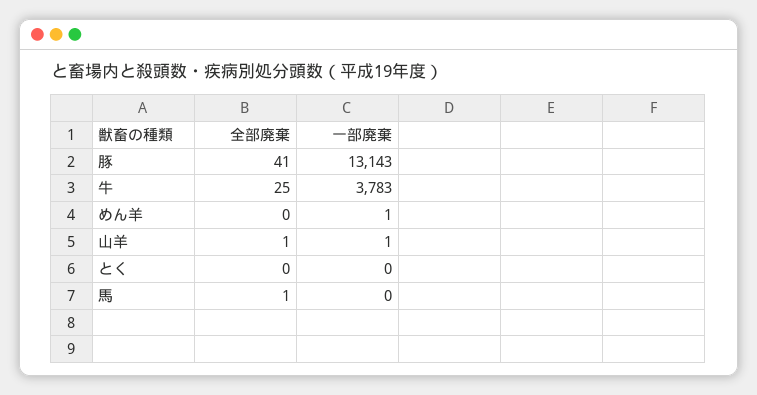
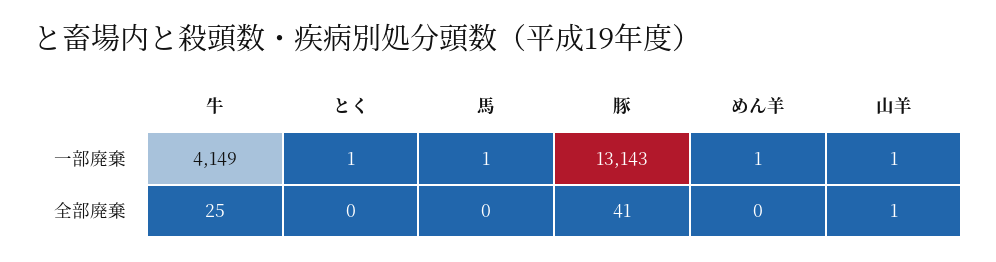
一部廃棄, 牛: 3783 -> 4149
一部廃棄, とく: 0 -> 1
全部廃棄, 馬: 1 -> 0
一部廃棄, 馬: 0 -> 1

